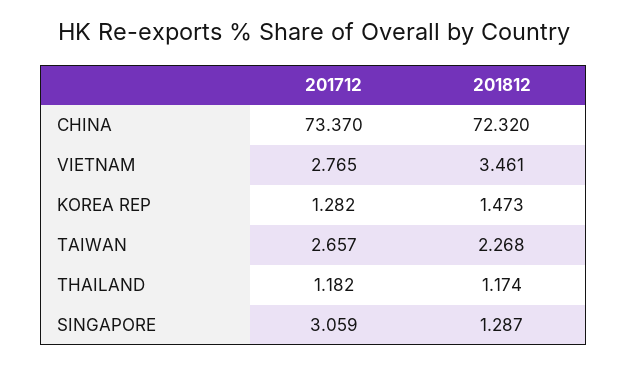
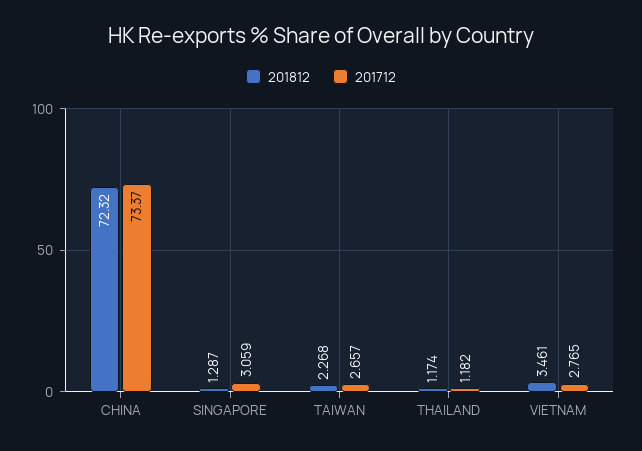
201712, KOREA REP: 1.282 -> none
201812, KOREA REP: 1.473 -> none

